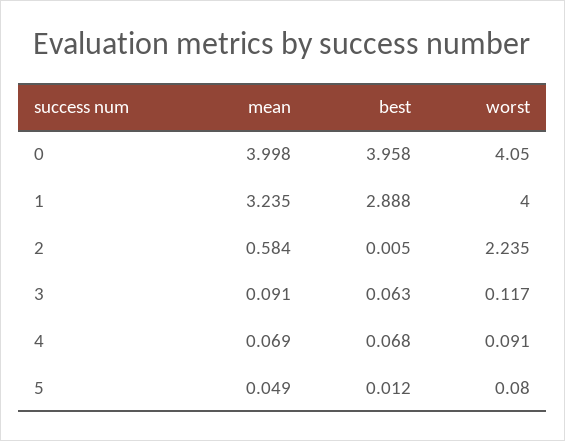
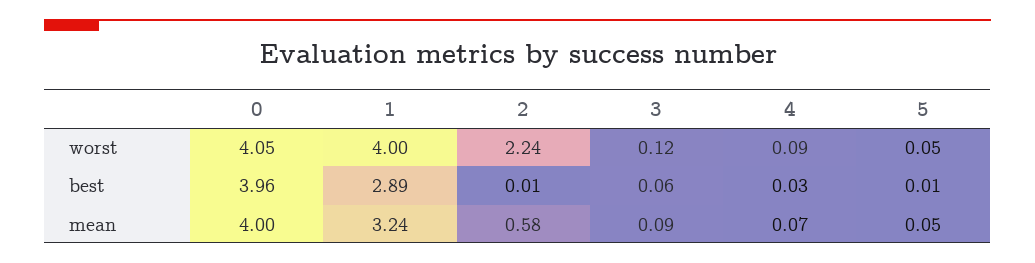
best, 4: 0.068 -> 0.03
worst, 5: 0.08 -> 0.05

